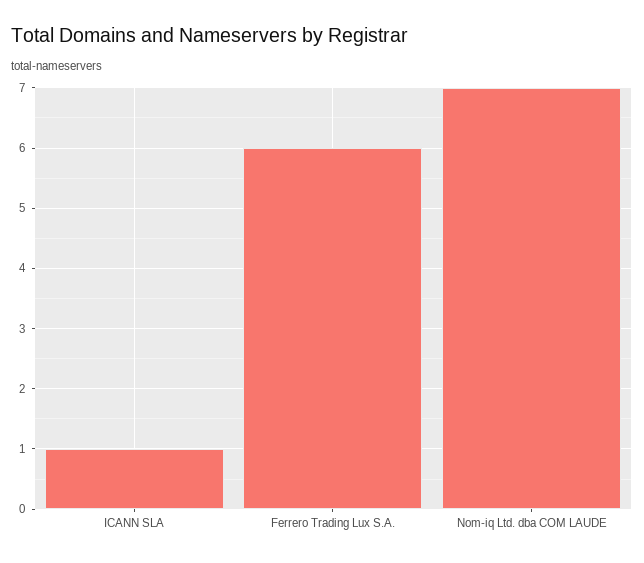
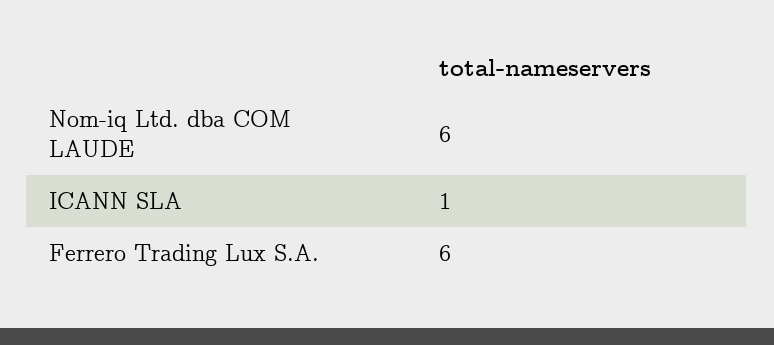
Nom-iq Ltd. dba COM LAUDE: 7 -> 6

